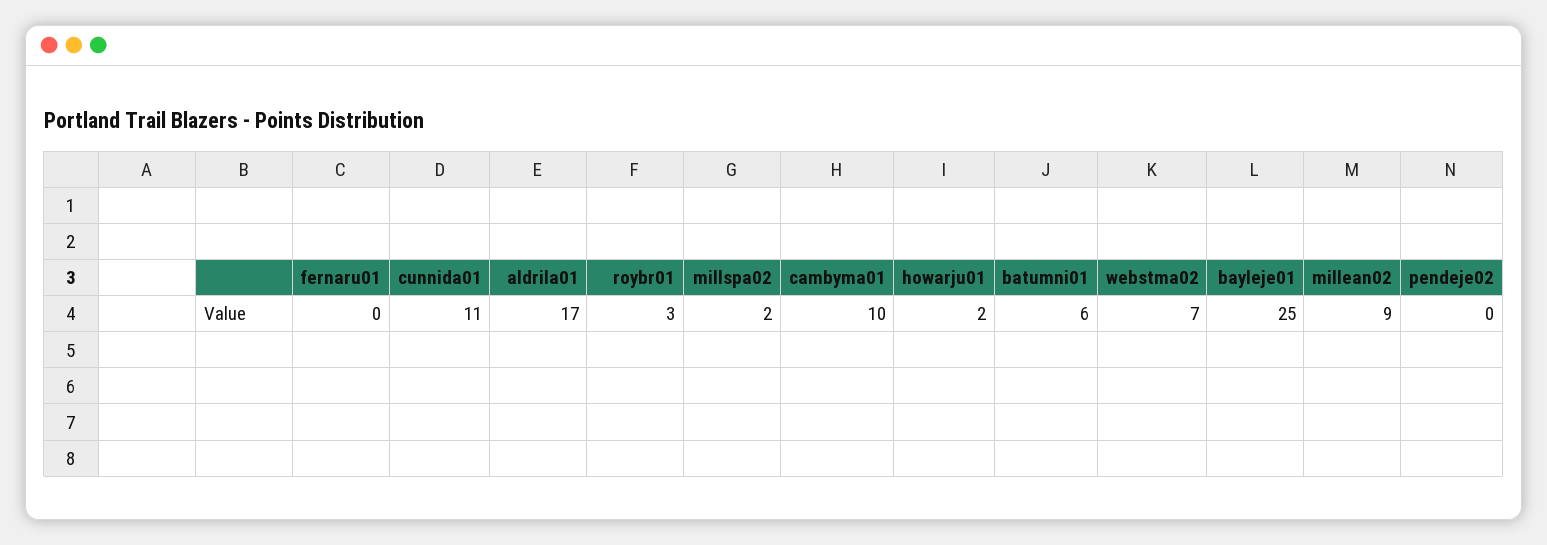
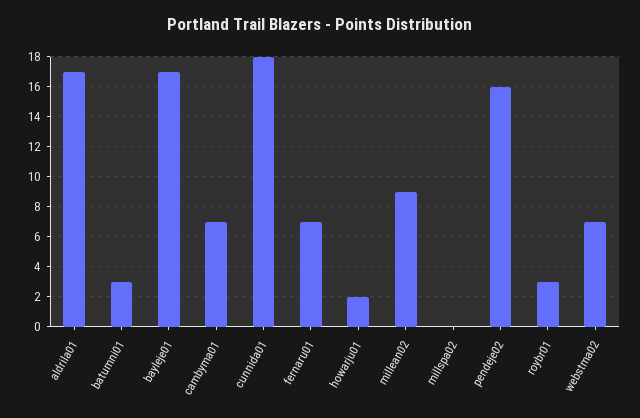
fernaru01: 0 -> 7
cunnida01: 11 -> 18
millspa02: 2 -> 0
cambyma01: 10 -> 7
batumni01: 6 -> 3
bayleje01: 25 -> 17
pendeje02: 0 -> 16

